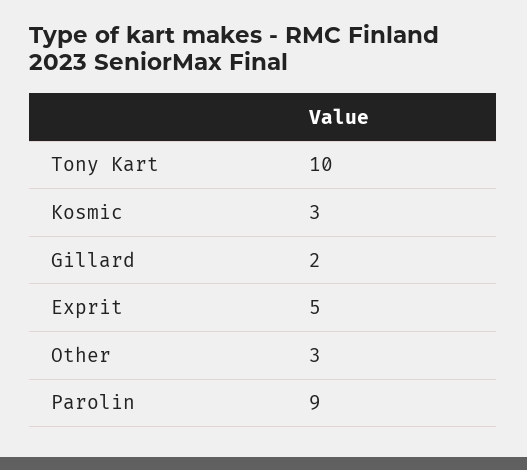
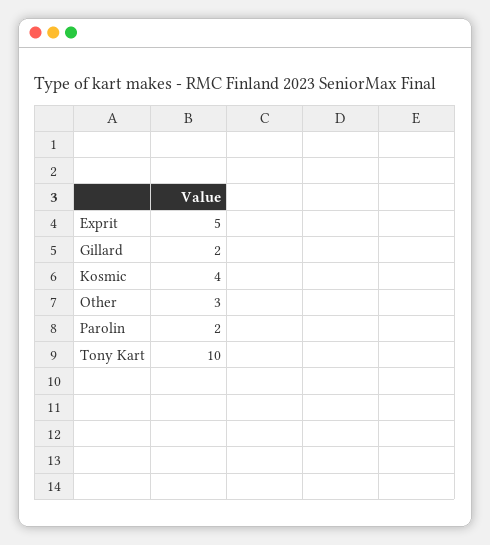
Kosmic: 3 -> 4
Parolin: 9 -> 2

